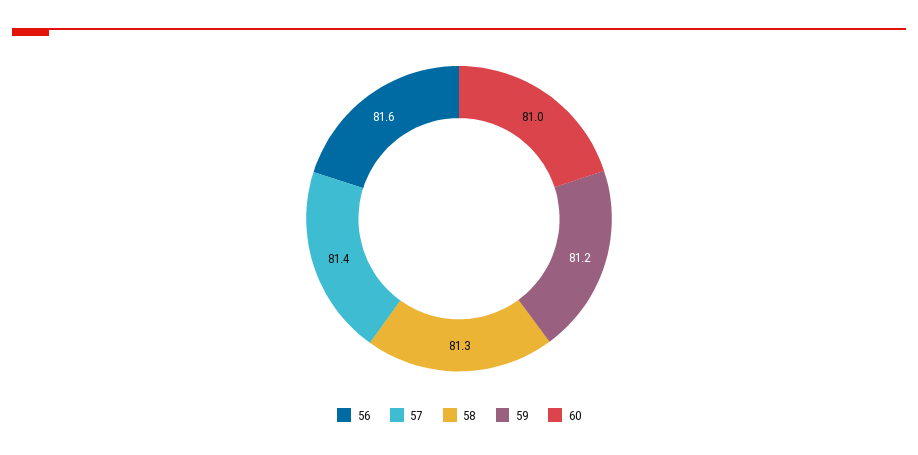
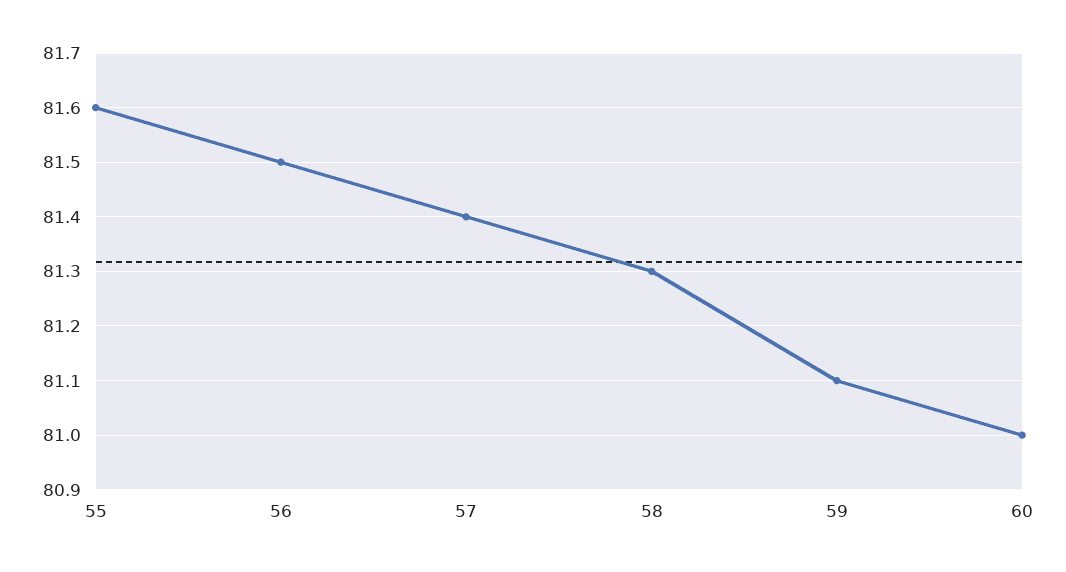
56: 81.6 -> 81.5
59: 81.2 -> 81.1
55: none -> 81.6

